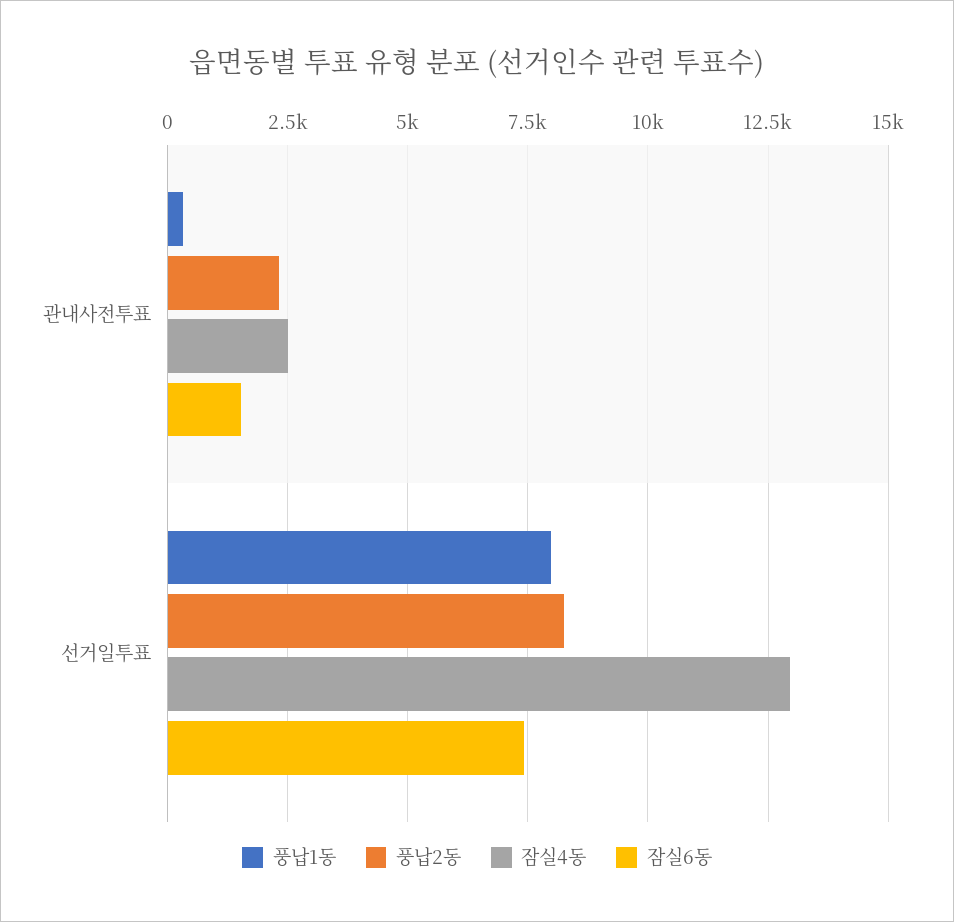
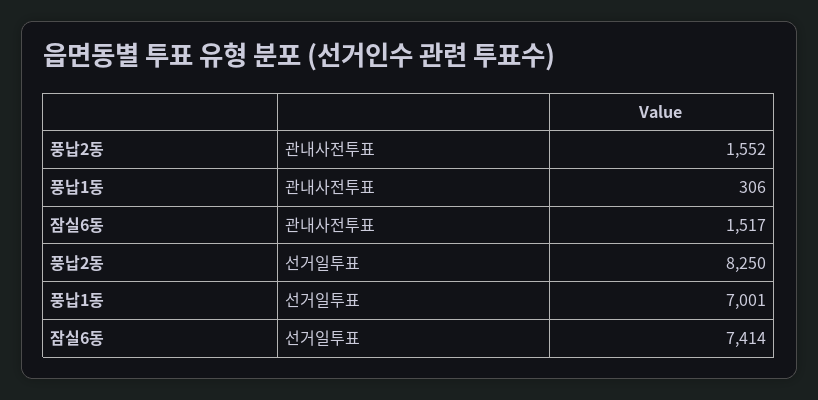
풍납2동, 관내사전투표: 2250 -> 1552
잠실4동, 관내사전투표: 2500 -> none
풍납1동, 선거일투표: 8000 -> 7001
잠실4동, 선거일투표: 13000 -> none

